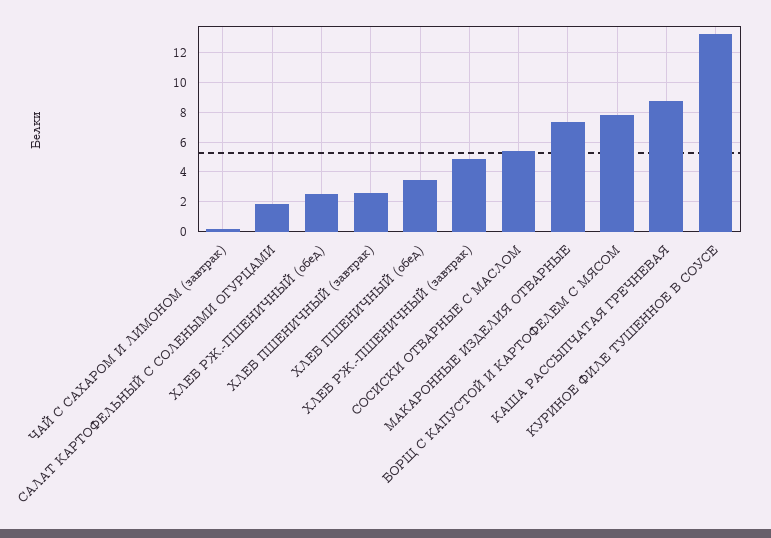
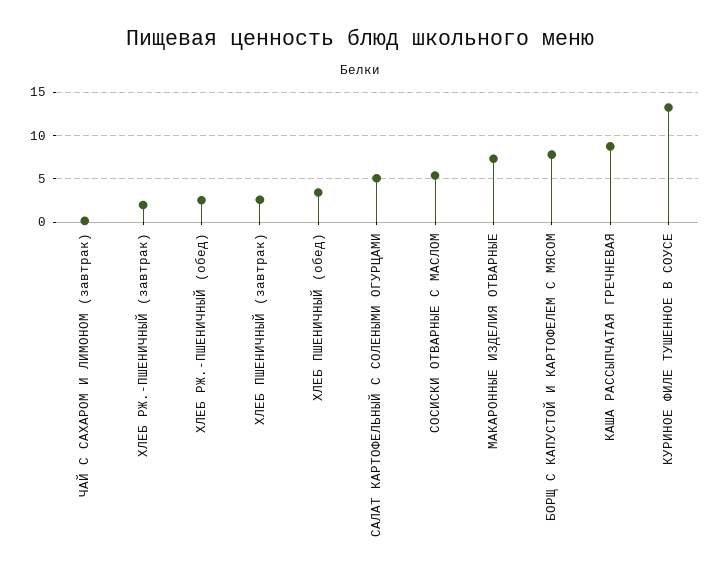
САЛАТ КАРТОФЕЛЬНЫЙ С СОЛЕНЫМИ ОГУРЦАМИ: 2 -> 5
ХЛЕБ РЖ.-ПШЕНИЧНЫЙ (завтрак): 5 -> 2

